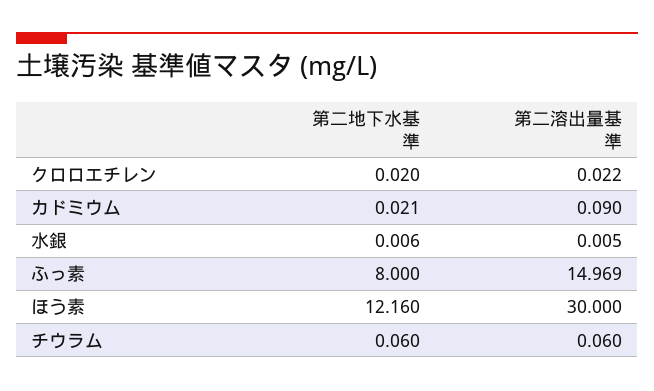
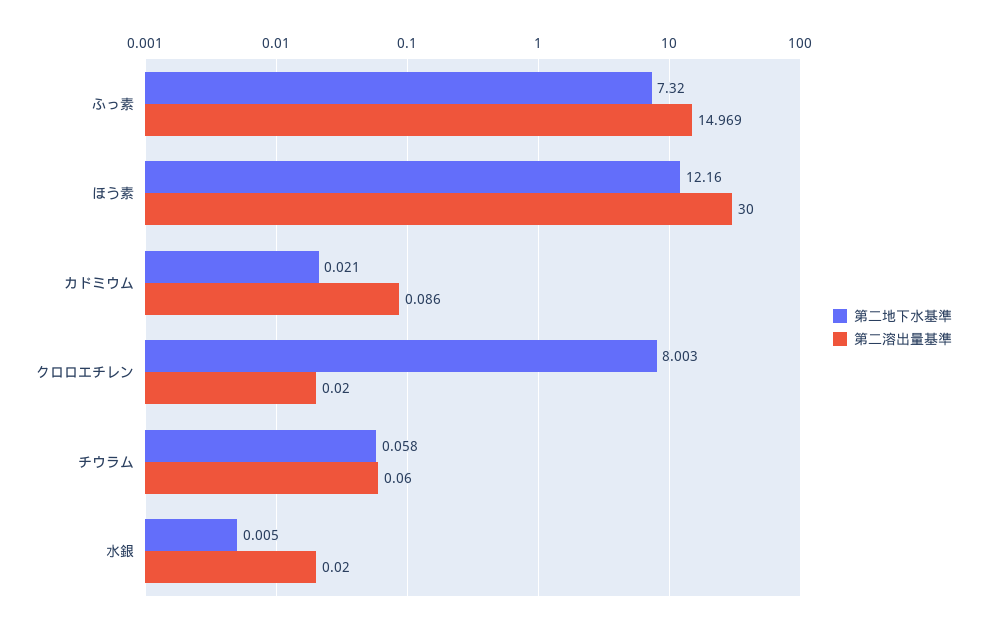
第二地下水基準, クロロエチレン: 0.02 -> 8.003
第二溶出量基準, クロロエチレン: 0.022 -> 0.02
第二溶出量基準, カドミウム: 0.09 -> 0.086
第二地下水基準, 水銀: 0.006 -> 0.005
第二溶出量基準, 水銀: 0.005 -> 0.02
第二地下水基準, ふっ素: 8 -> 7.32
第二地下水基準, チウラム: 0.06 -> 0.058

